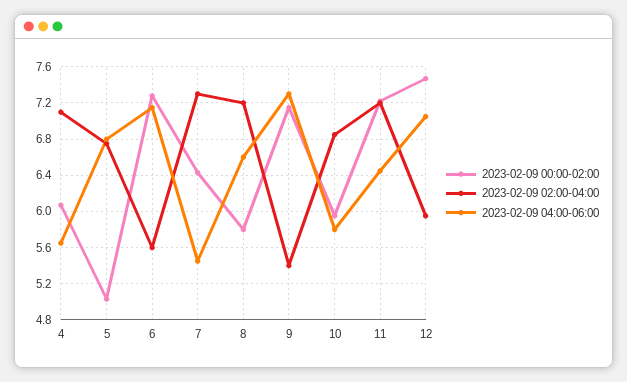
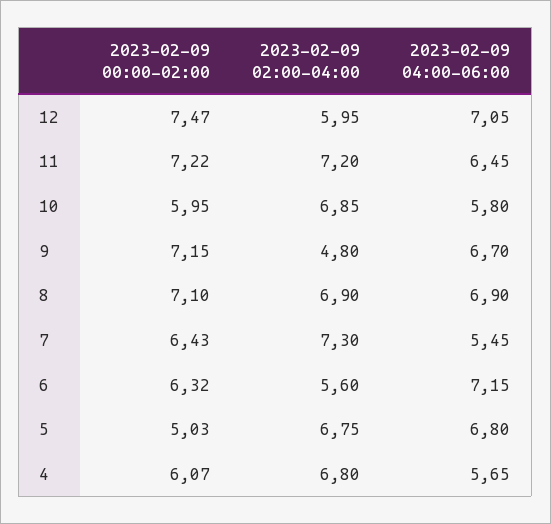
2023-02-09 02:00-04:00, 4: 7.1 -> 6.8
2023-02-09 00:00-02:00, 6: 7.3 -> 6.32
2023-02-09 00:00-02:00, 8: 5.8 -> 7.1
2023-02-09 02:00-04:00, 8: 7.2 -> 6.9
2023-02-09 04:00-06:00, 8: 6.6 -> 6.9
2023-02-09 02:00-04:00, 9: 5.4 -> 4.8
2023-02-09 04:00-06:00, 9: 7.3 -> 6.7

